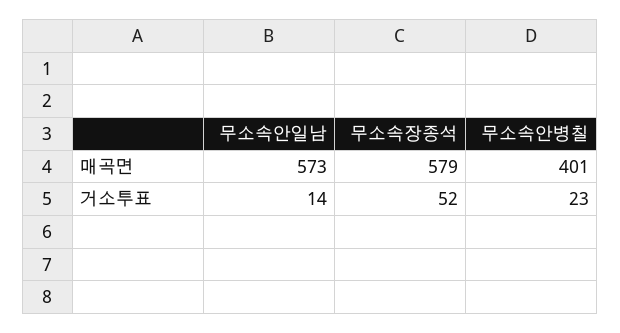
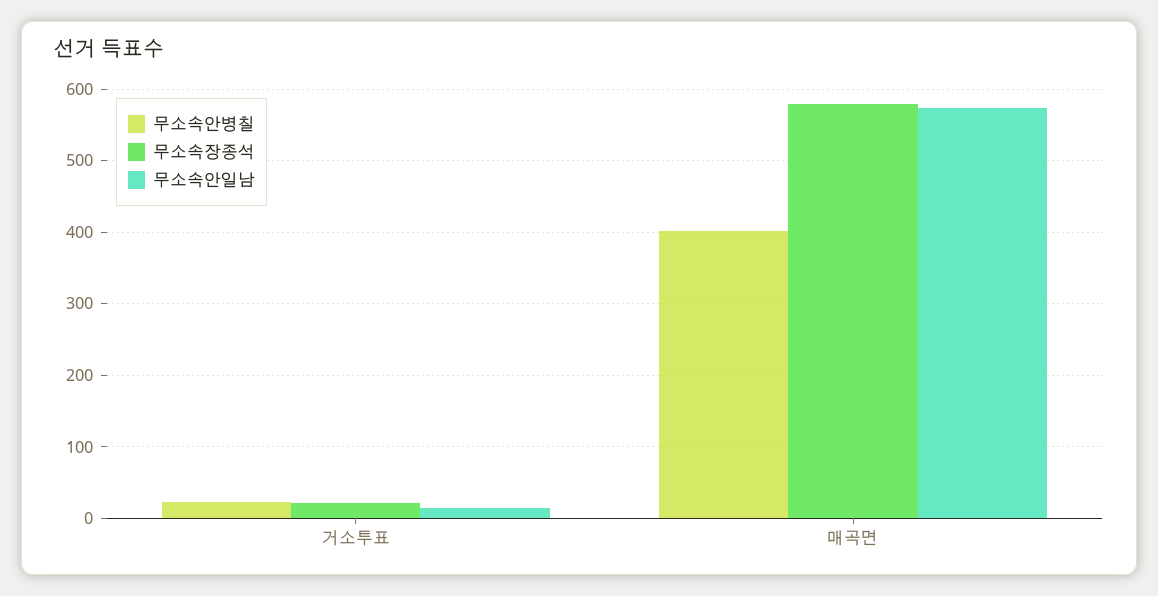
무소속장종석, 거소투표: 52 -> 20

